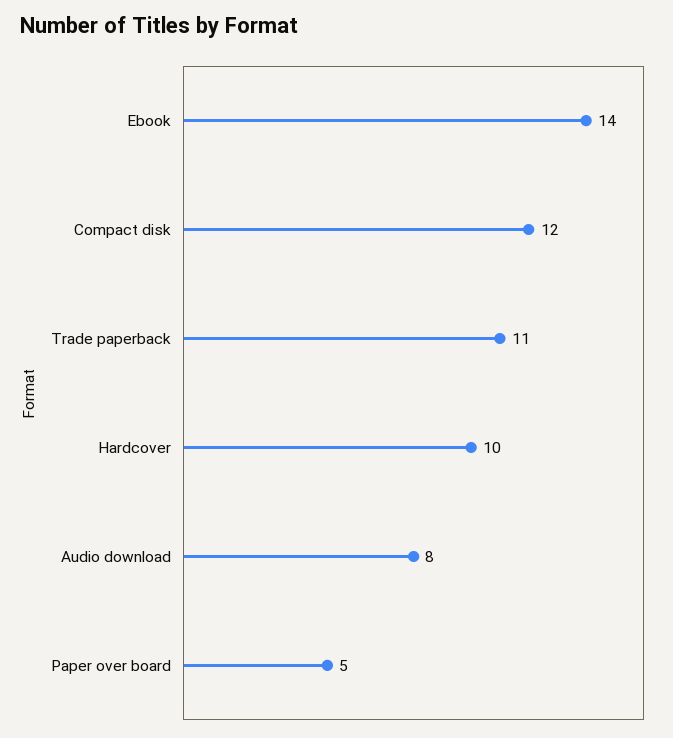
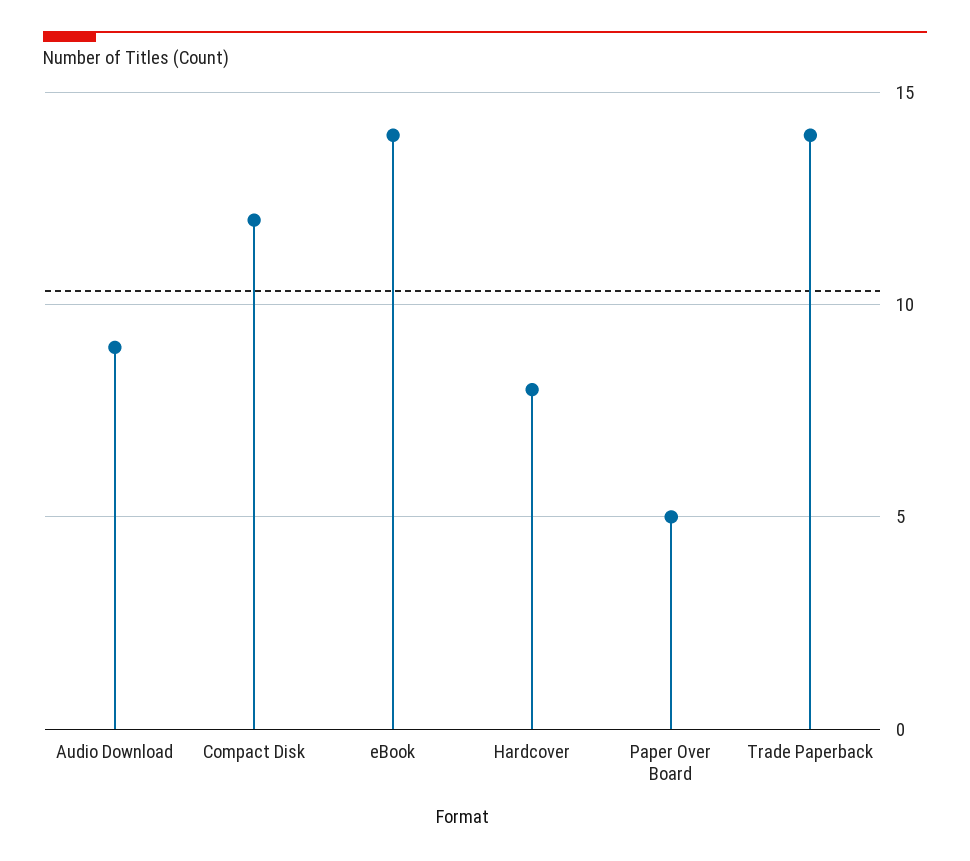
Trade paperback: 11 -> 14
Hardcover: 10 -> 8
Audio download: 8 -> 9

